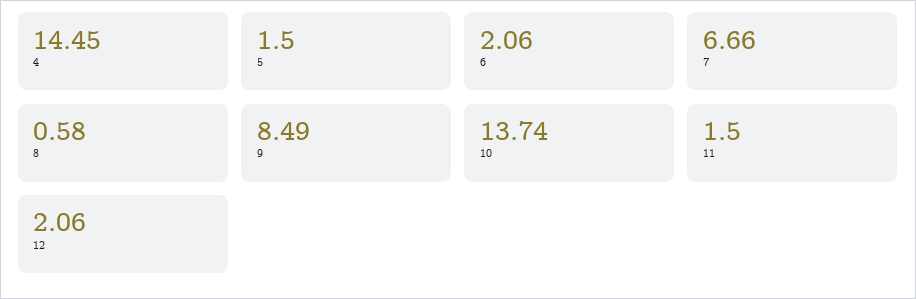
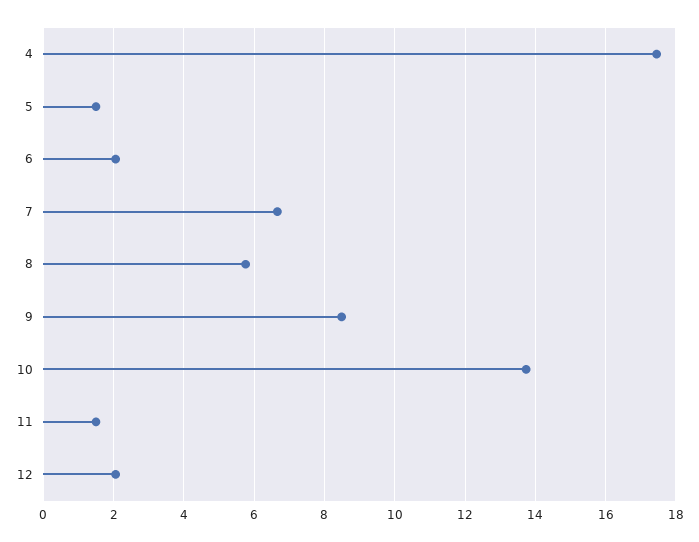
4: 14.45 -> 17.4
8: 0.58 -> 5.8

